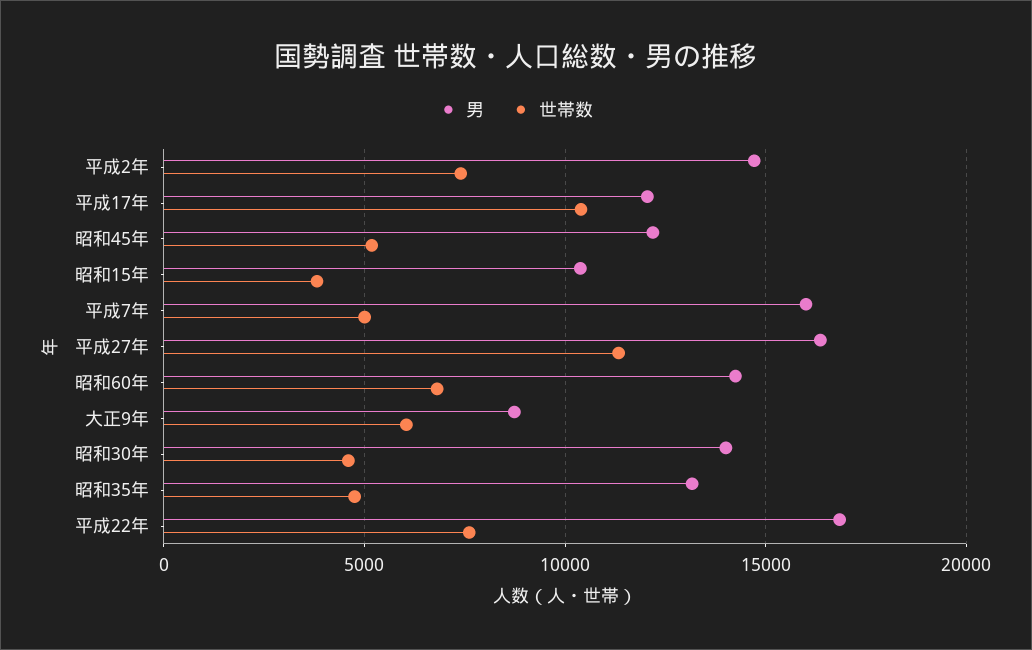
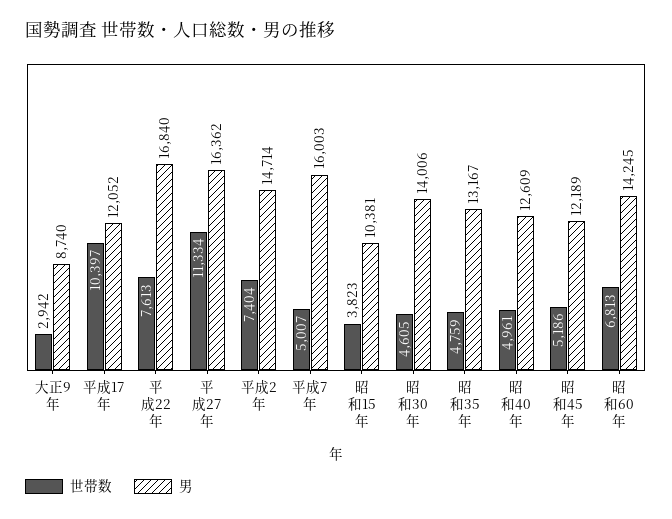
世帯数, 大正9年: 6000 -> 2942
世帯数, 昭和40年: none -> 4961
男, 昭和40年: none -> 12609

